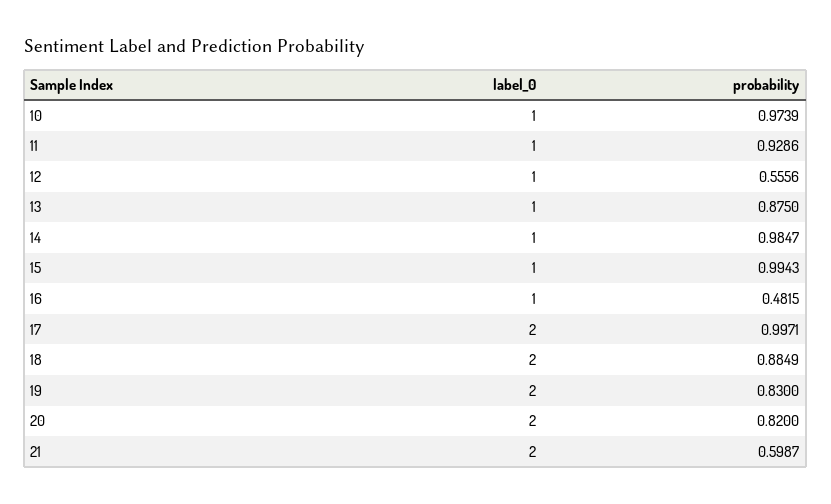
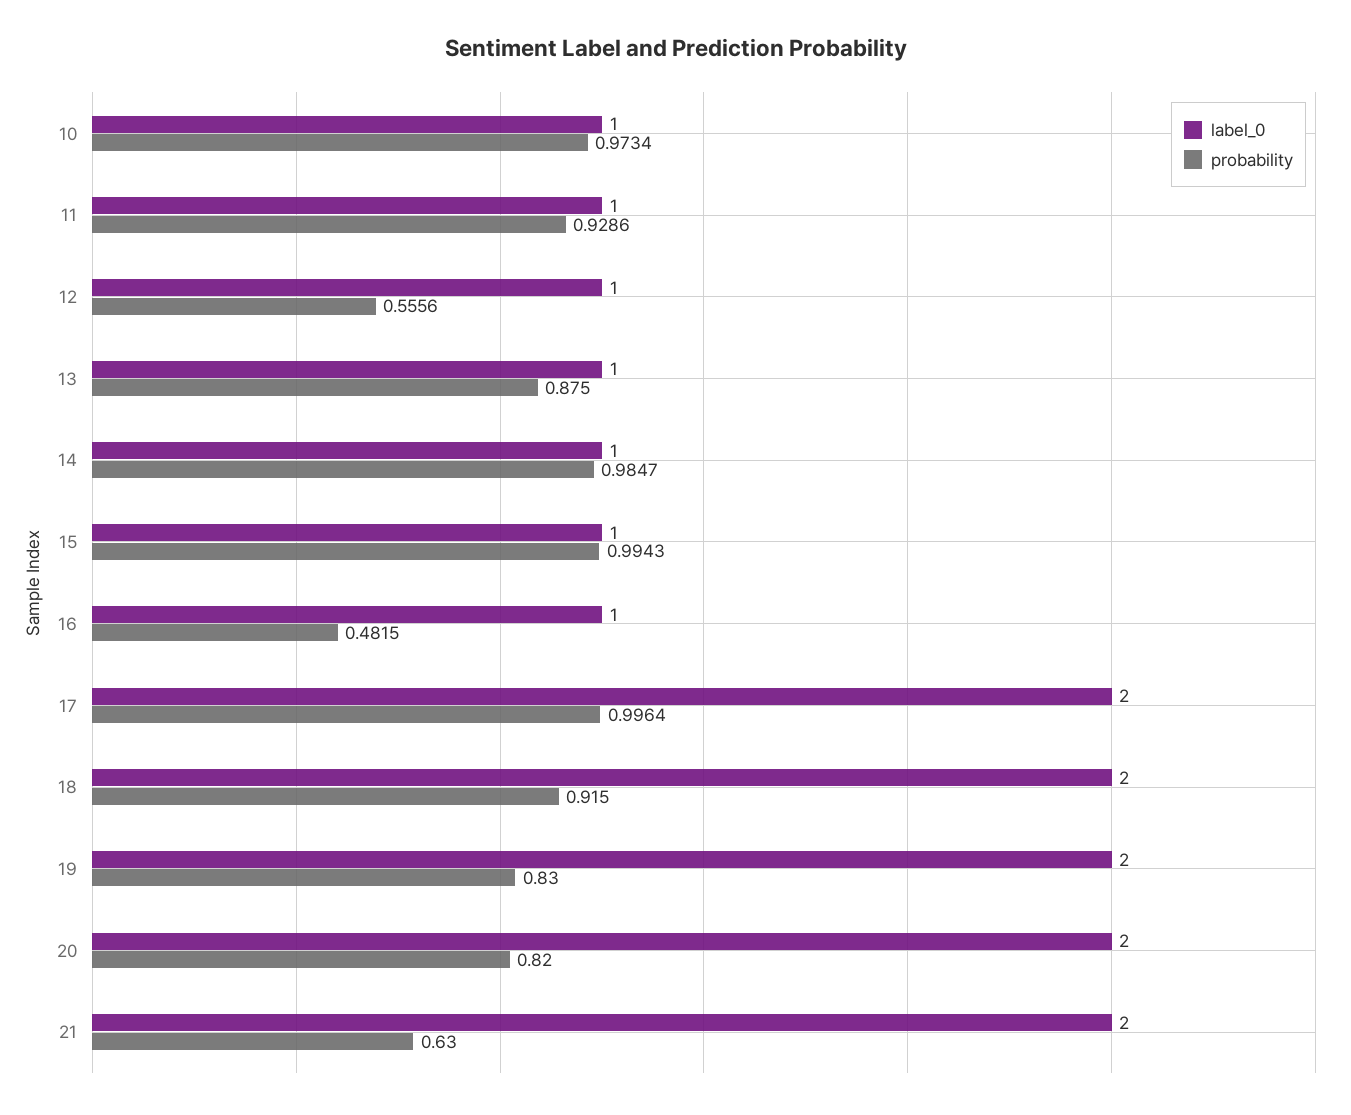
probability, 10: 0.9739 -> 0.9734
probability, 17: 0.9971 -> 0.9964
probability, 18: 0.8849 -> 0.915
probability, 21: 0.5987 -> 0.63

